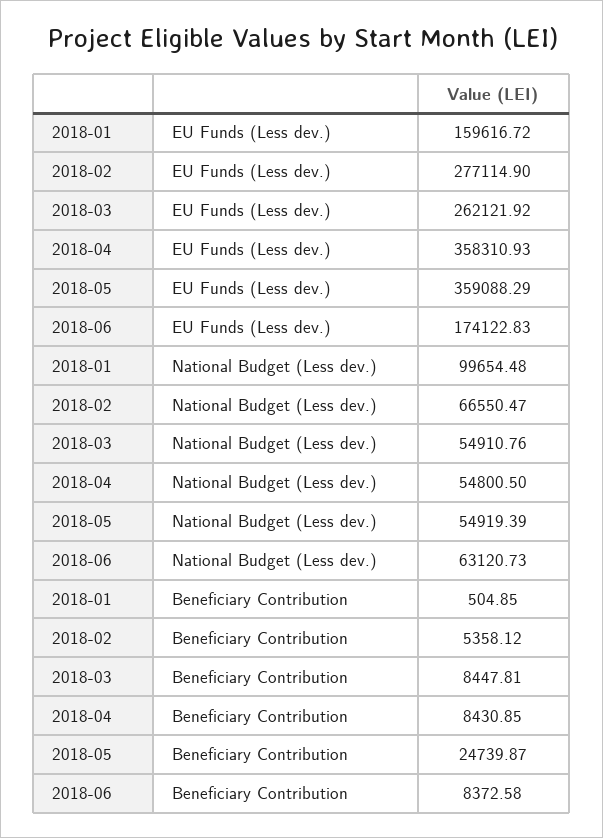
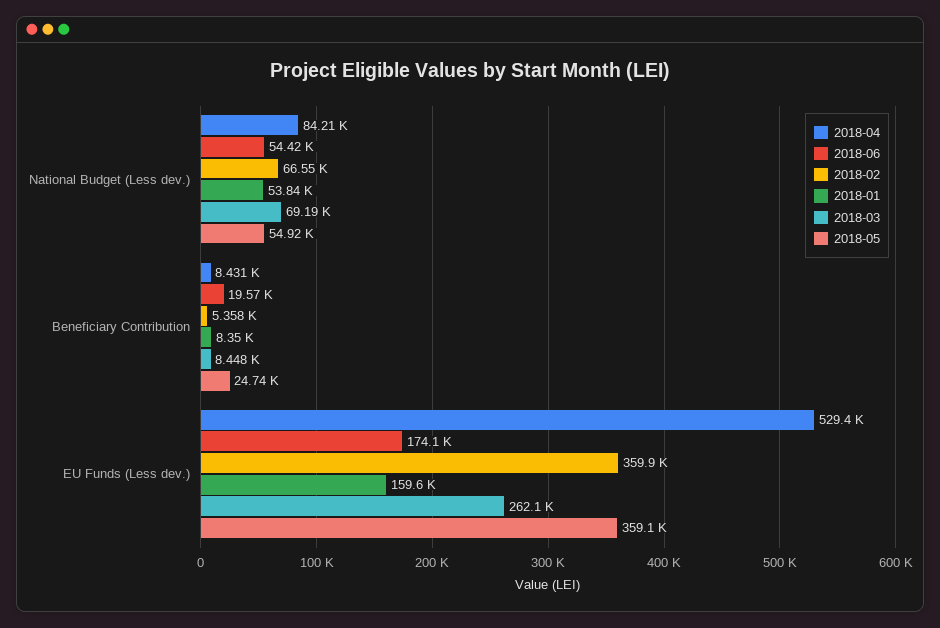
2018-02, EU Funds (Less dev.): 277114.9 -> 359900
2018-04, EU Funds (Less dev.): 358310.93 -> 529400
2018-01, National Budget (Less dev.): 99654.48 -> 53840
2018-03, National Budget (Less dev.): 54910.76 -> 69190
2018-04, National Budget (Less dev.): 54800.5 -> 84210
2018-06, National Budget (Less dev.): 63120.73 -> 54420
2018-01, Beneficiary Contribution: 504.85 -> 8350
2018-06, Beneficiary Contribution: 8372.58 -> 19570

